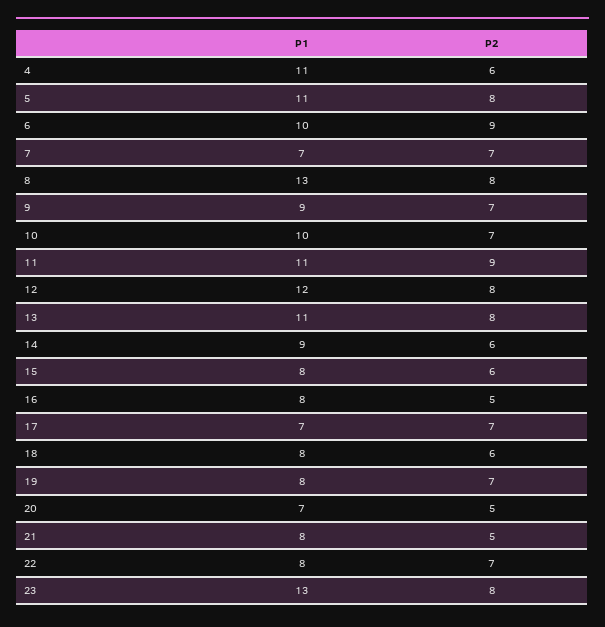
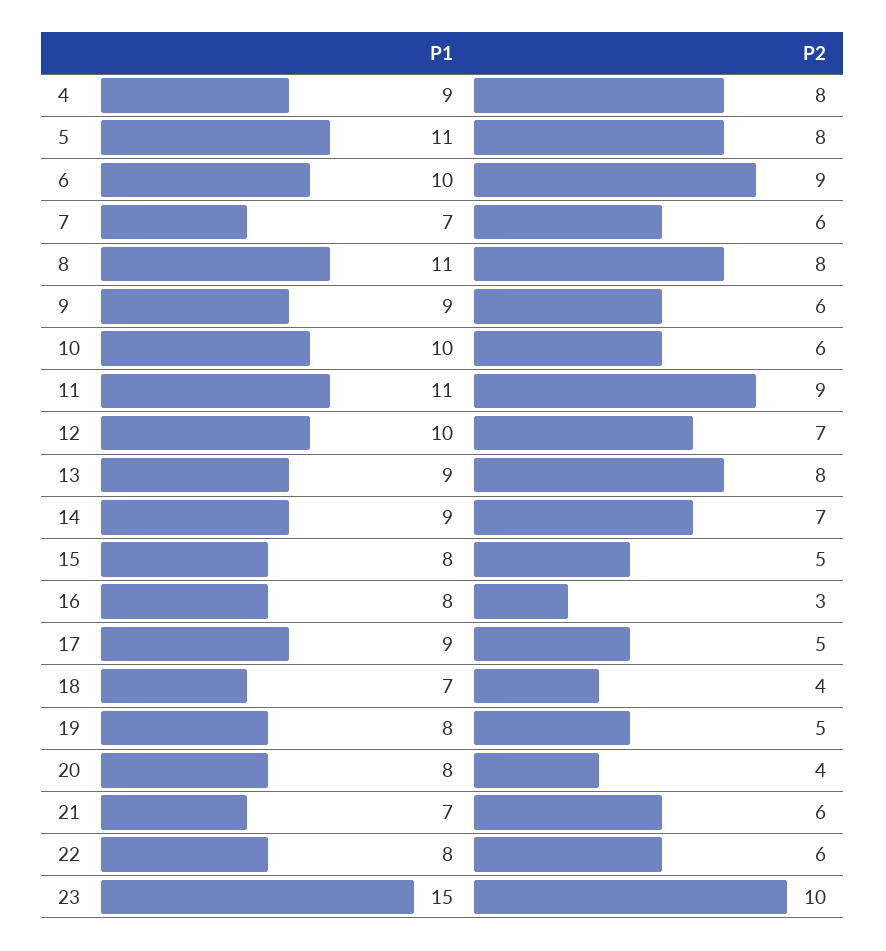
P1, 4: 11 -> 9
P2, 4: 6 -> 8
P2, 7: 7 -> 6
P1, 8: 13 -> 11
P2, 9: 7 -> 6
P2, 10: 7 -> 6
P1, 12: 12 -> 10
P2, 12: 8 -> 7
P1, 13: 11 -> 9
P2, 14: 6 -> 7
P2, 15: 6 -> 5
P2, 16: 5 -> 3
P1, 17: 7 -> 9
P2, 17: 7 -> 5
P1, 18: 8 -> 7
P2, 18: 6 -> 4
P2, 19: 7 -> 5
P1, 20: 7 -> 8
P2, 20: 5 -> 4
P1, 21: 8 -> 7
P2, 21: 5 -> 6
P2, 22: 7 -> 6
P1, 23: 13 -> 15
P2, 23: 8 -> 10

